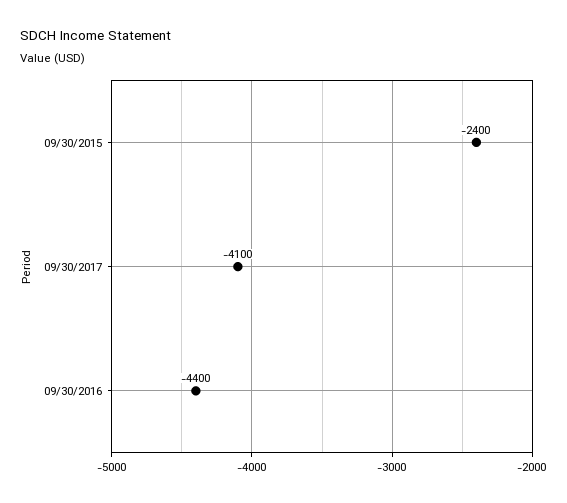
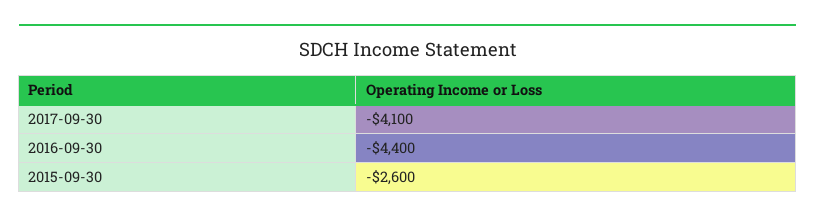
09/30/2015: -2400 -> -2600

